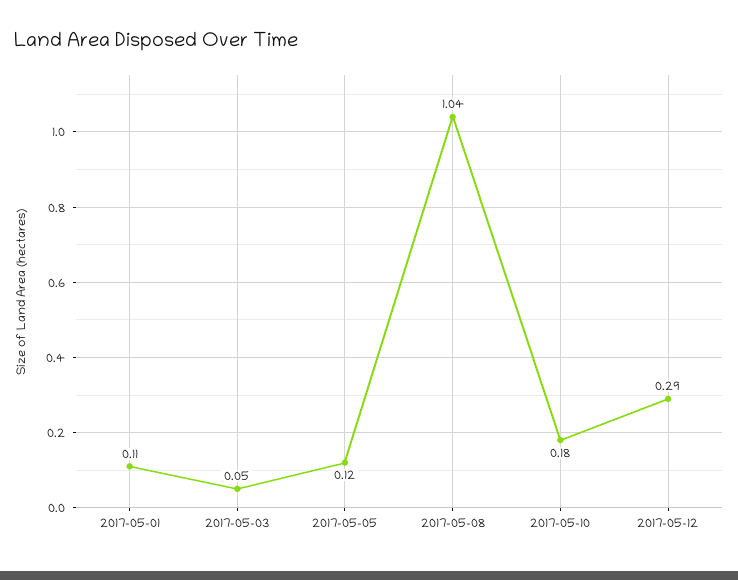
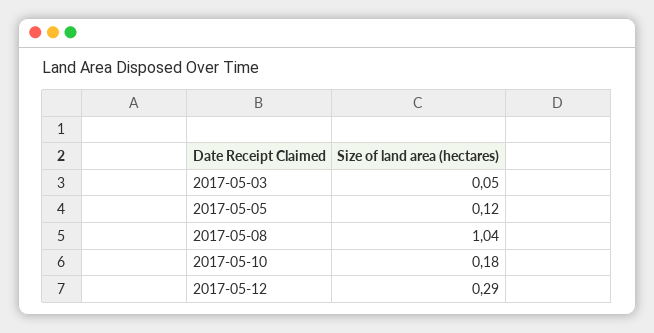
2017-05-01: 0.11 -> none

